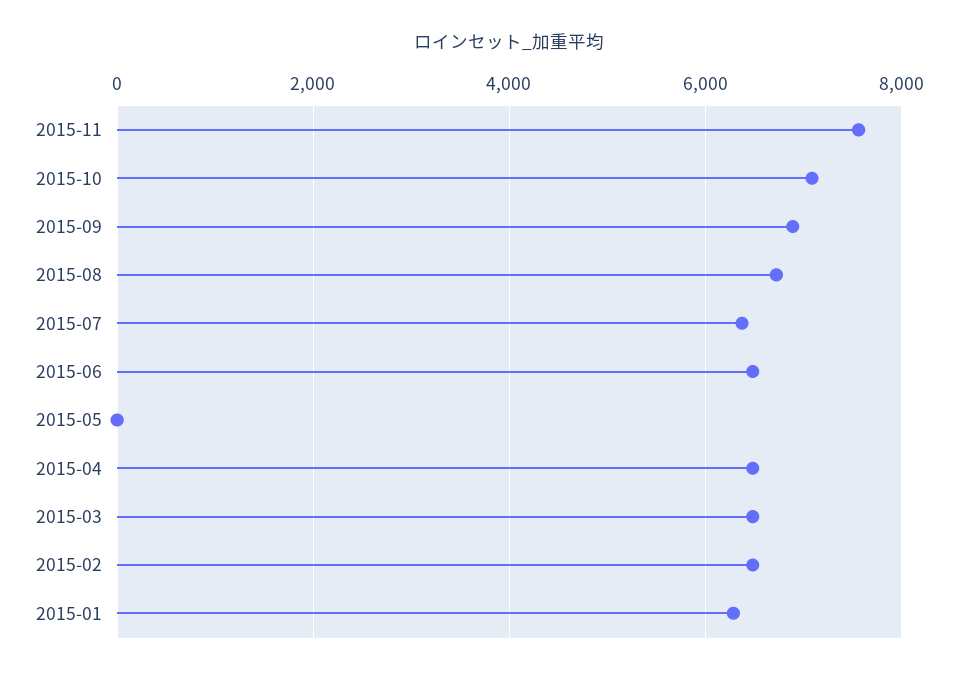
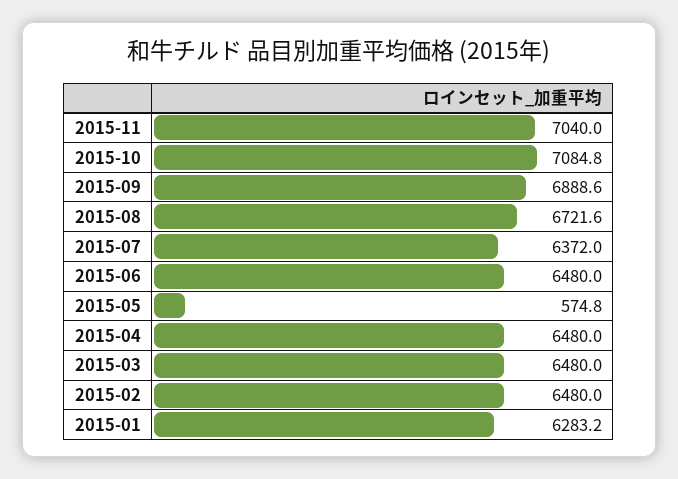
2015-11: 7600 -> 7040
2015-05: 0 -> 574.8

